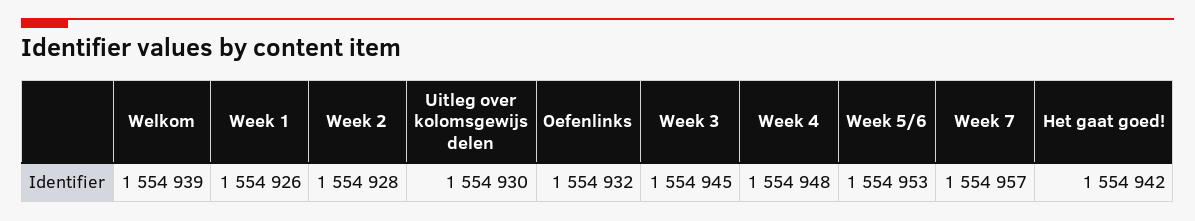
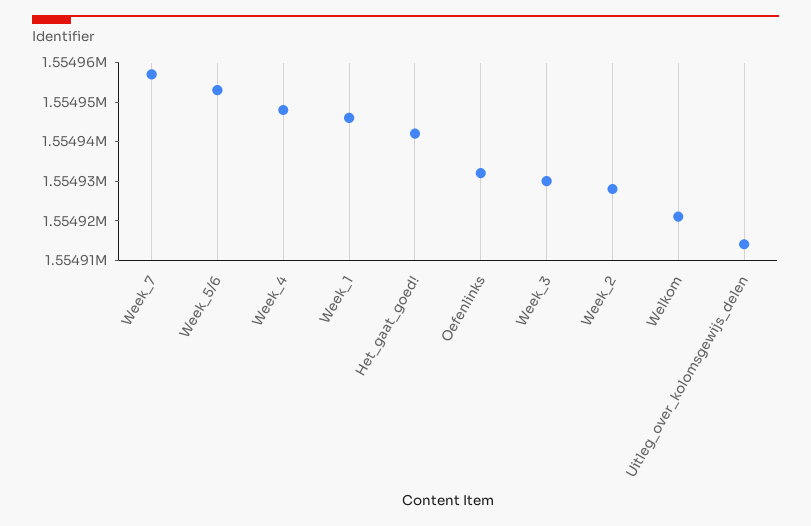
Welkom: 1554939 -> 1554920
Week 1: 1554926 -> 1554945
Uitleg over kolomsgewijs delen: 1554930 -> 1554915
Week 3: 1554945 -> 1554930

